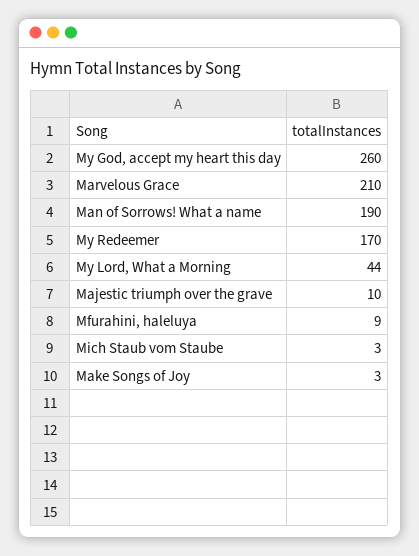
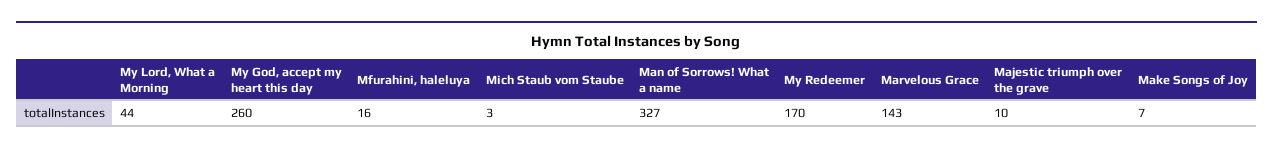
Marvelous Grace: 210 -> 143
Man of Sorrows! What a name: 190 -> 327
Mfurahini, haleluya: 9 -> 16
Make Songs of Joy: 3 -> 7

